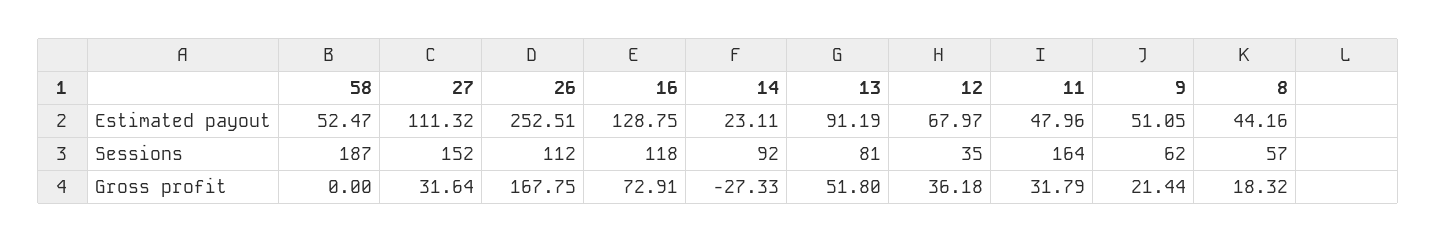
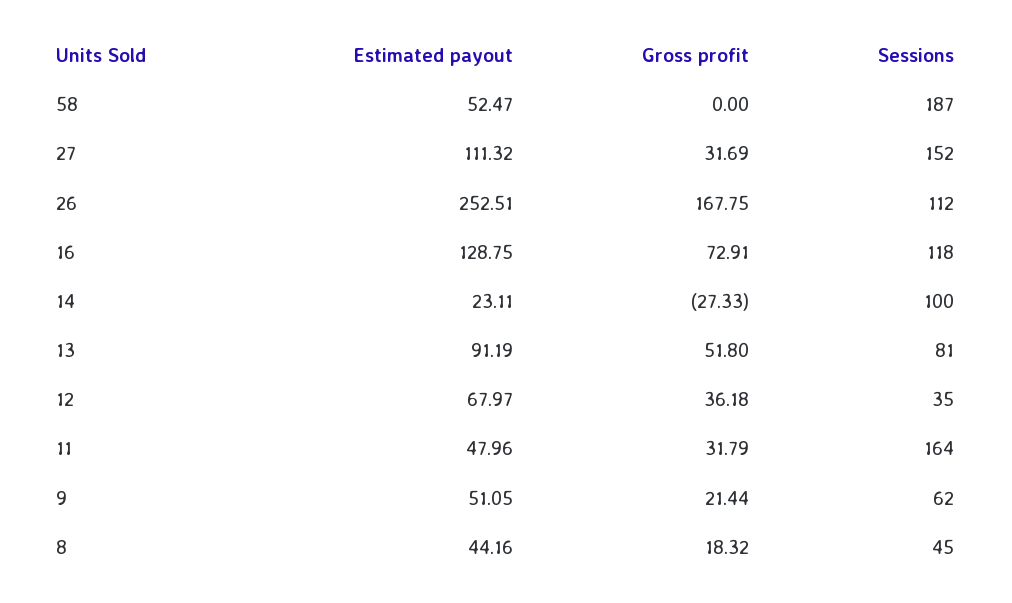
14, Sessions: 92 -> 100
8, Sessions: 57 -> 45
27, Gross profit: 31.64 -> 31.69

